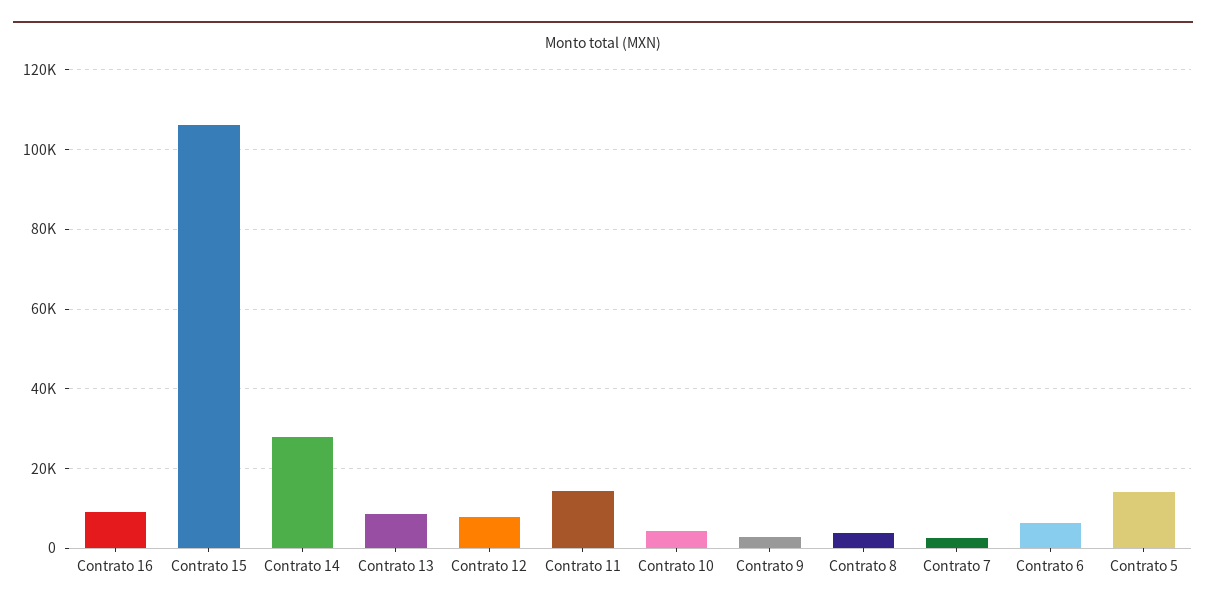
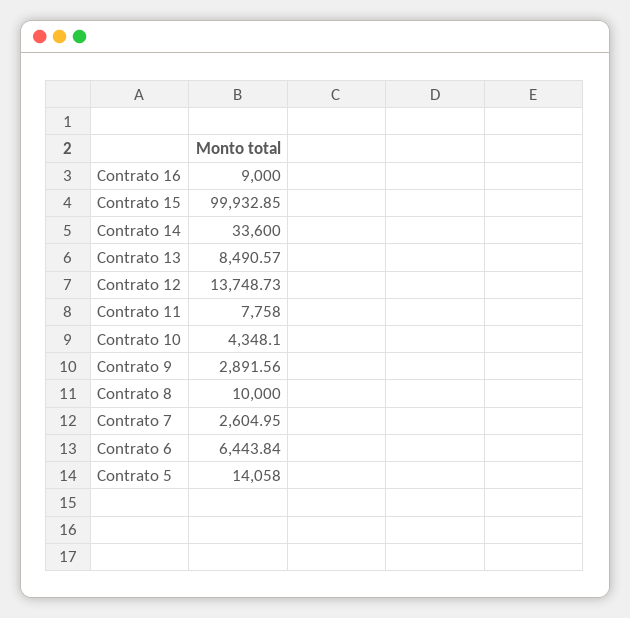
Contrato 15: 106000 -> 99932.85
Contrato 14: 28000 -> 33600
Contrato 12: 8000 -> 13748.73
Contrato 11: 14000 -> 7758
Contrato 8: 4000 -> 10000

